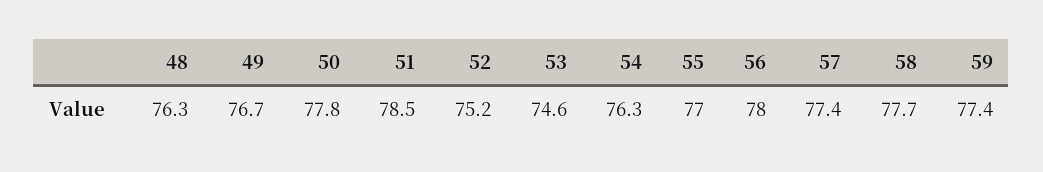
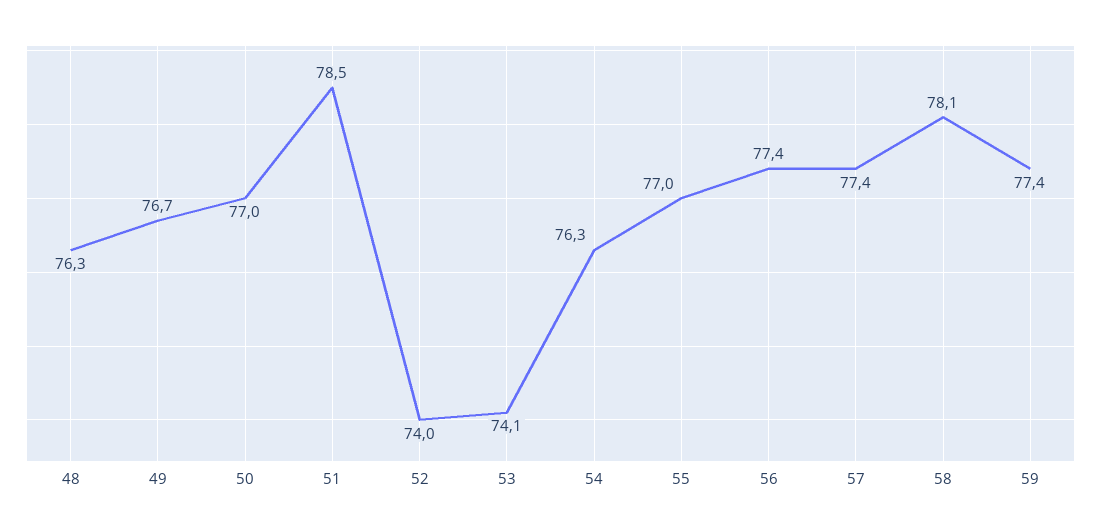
50: 77.8 -> 77
52: 75.2 -> 74
53: 74.6 -> 74.1
56: 78 -> 77.4
58: 77.7 -> 78.1

